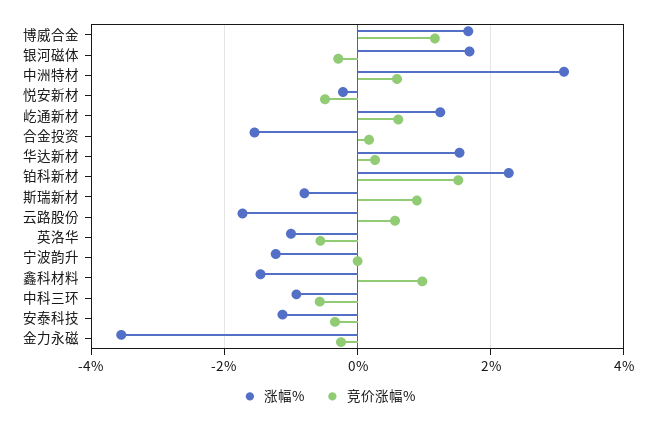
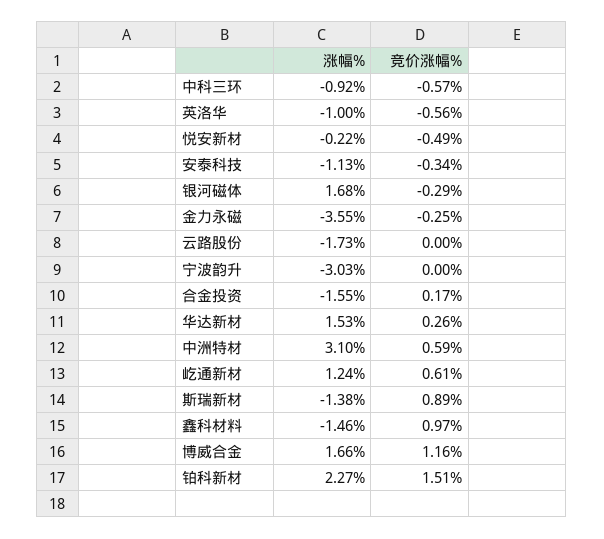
涨幅%, 斯瑞新材: -0.8 -> -1.38
竞价涨幅%, 云路股份: 0.6 -> 0
涨幅%, 宁波韵升: -1.2 -> -3.03

